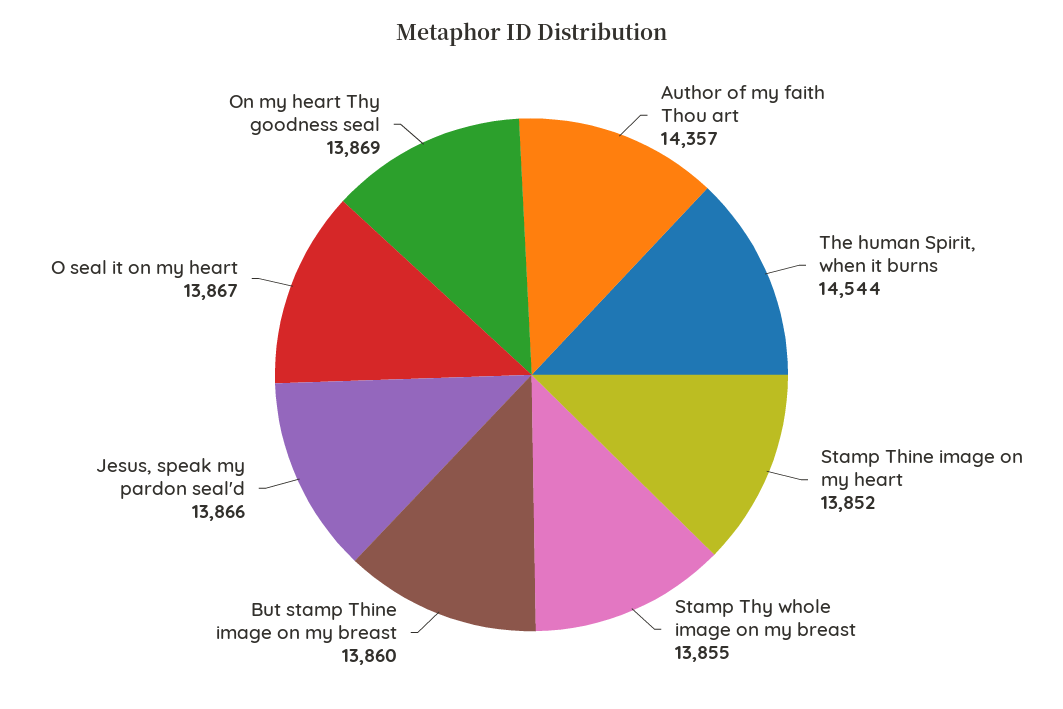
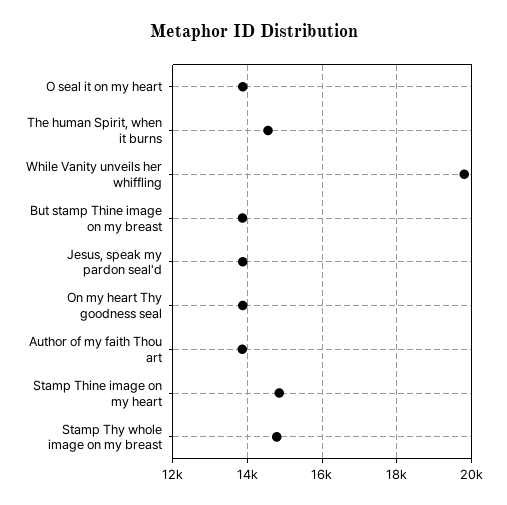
Author of my faith Thou art: 14357 -> 13800
Stamp Thine image on my heart: 13852 -> 14800
Stamp Thy whole image on my breast: 13855 -> 14800
While Vanity unveils her whiffling: none -> 19800

